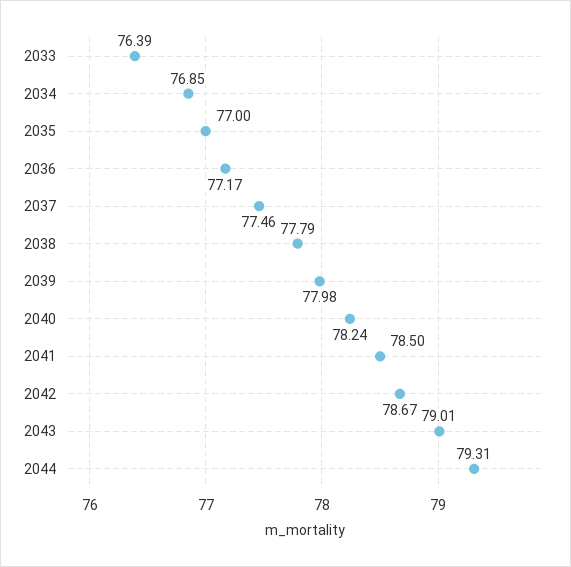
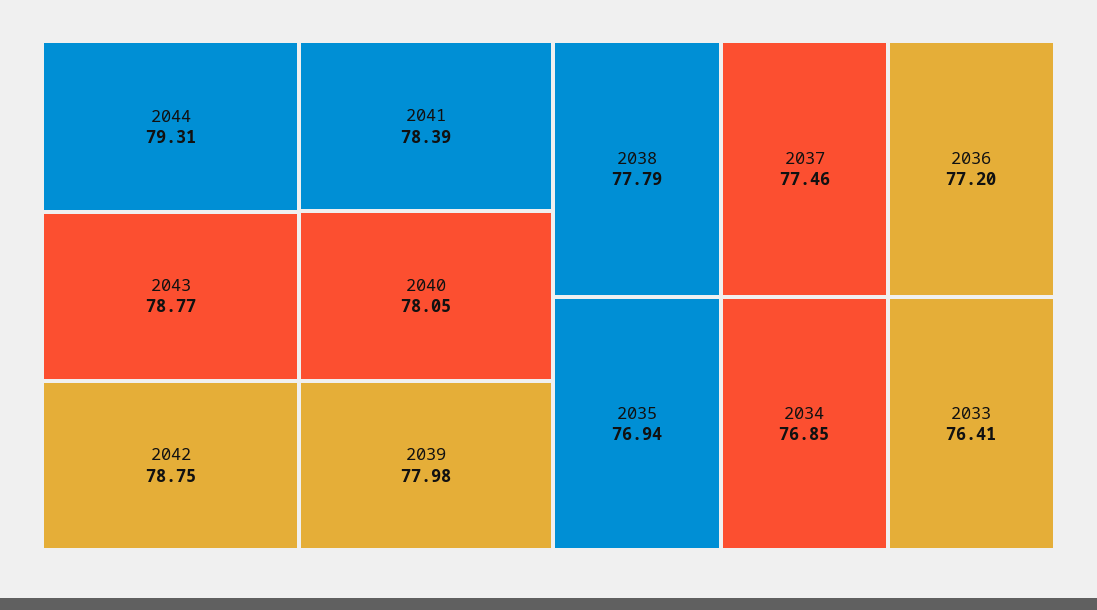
2033: 76.39 -> 76.41
2035: 77 -> 76.94
2036: 77.17 -> 77.2
2040: 78.24 -> 78.05
2041: 78.5 -> 78.39
2042: 78.67 -> 78.75
2043: 79.01 -> 78.77

